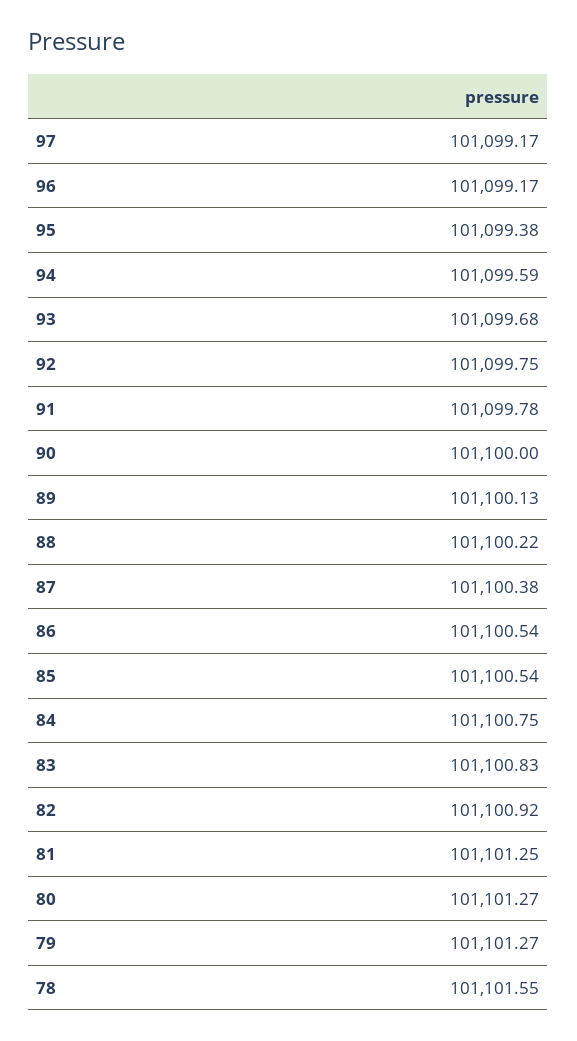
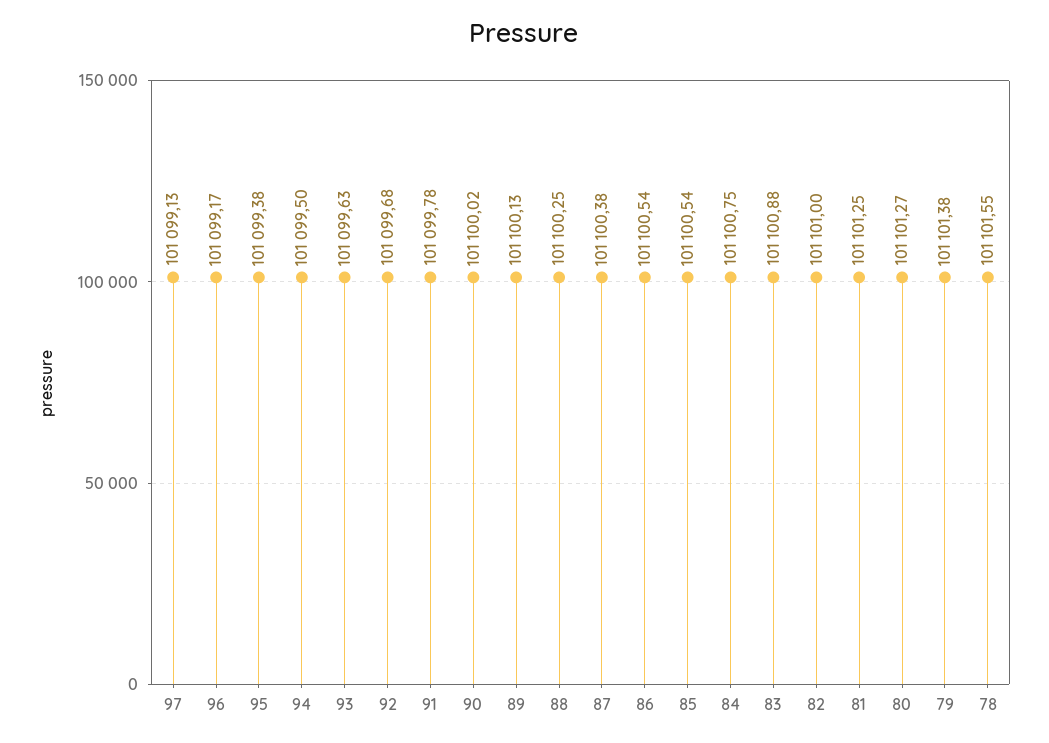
97: 101099.17 -> 101099.13
94: 101099.59 -> 101099.5
93: 101099.68 -> 101099.63
92: 101099.75 -> 101099.68
90: 101100 -> 101100.02
88: 101100.22 -> 101100.25
83: 101100.83 -> 101100.88
82: 101100.92 -> 101101
79: 101101.27 -> 101101.38

